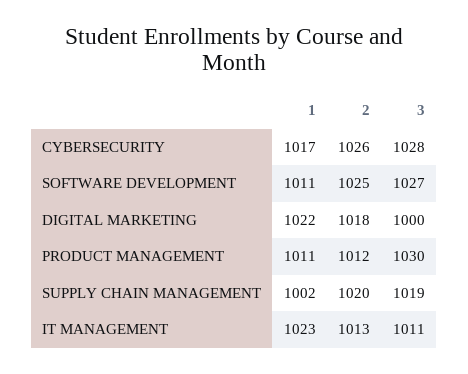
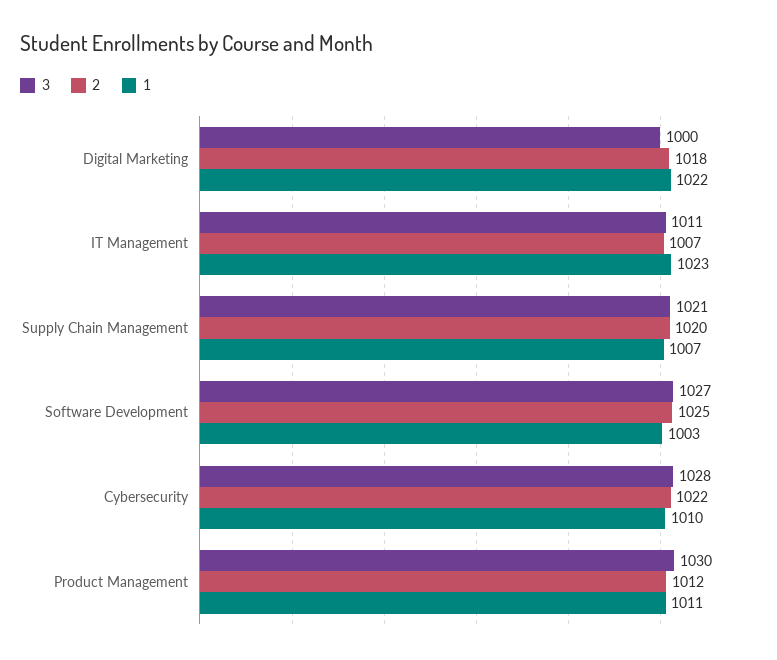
1, CYBERSECURITY: 1017 -> 1010
2, CYBERSECURITY: 1026 -> 1022
1, SOFTWARE DEVELOPMENT: 1011 -> 1003
1, SUPPLY CHAIN MANAGEMENT: 1002 -> 1007
3, SUPPLY CHAIN MANAGEMENT: 1019 -> 1021
2, IT MANAGEMENT: 1013 -> 1007

